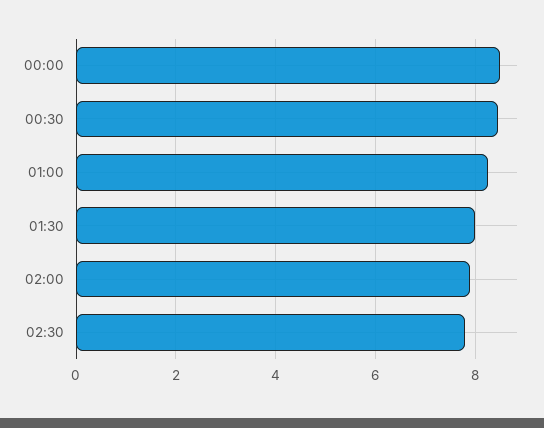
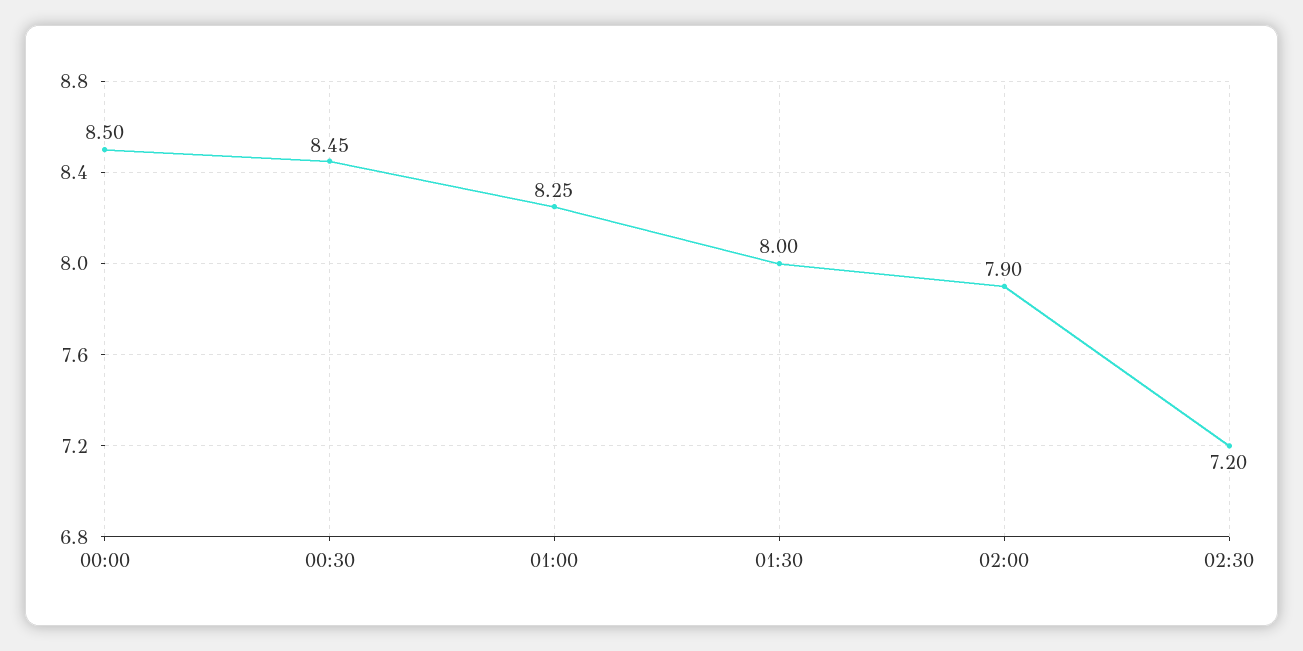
02:30: 7.8 -> 7.2

